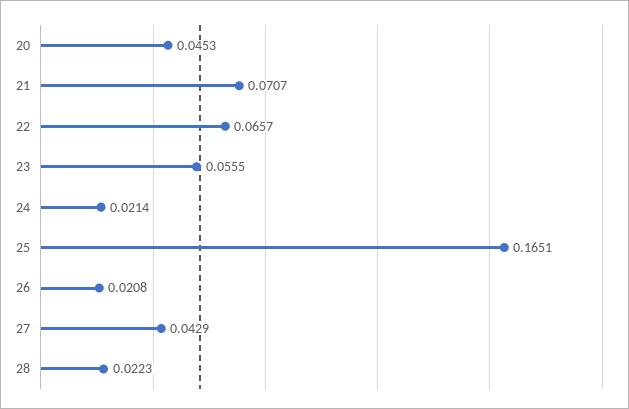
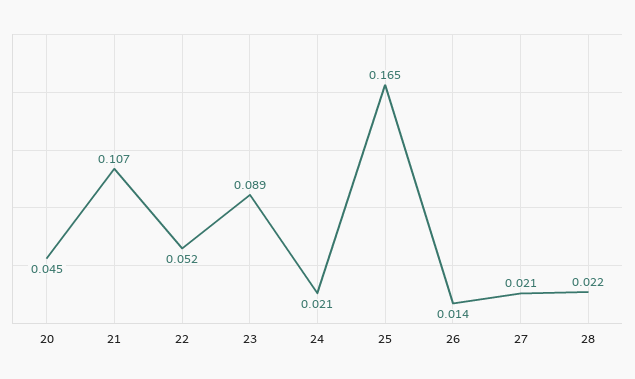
21: 0.0707 -> 0.107
22: 0.0657 -> 0.052
23: 0.0555 -> 0.089
26: 0.0208 -> 0.014
27: 0.0429 -> 0.021

